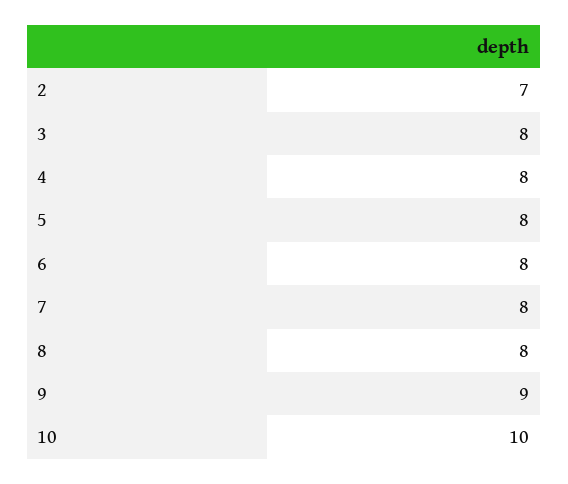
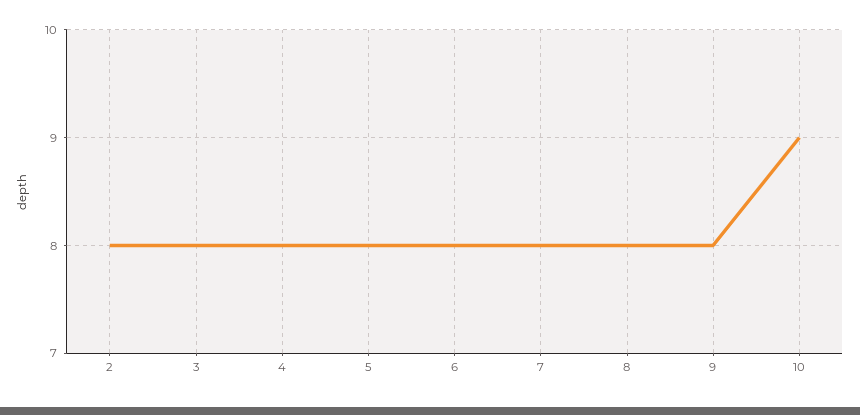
2: 7 -> 8
9: 9 -> 8
10: 10 -> 9

